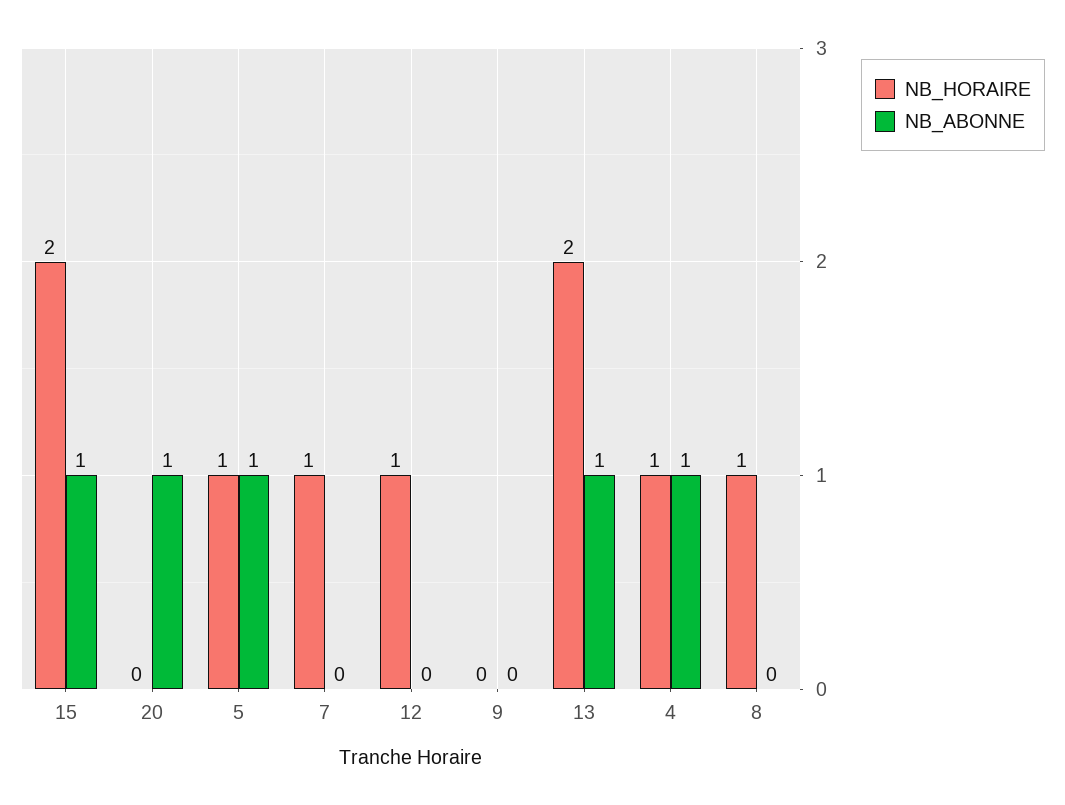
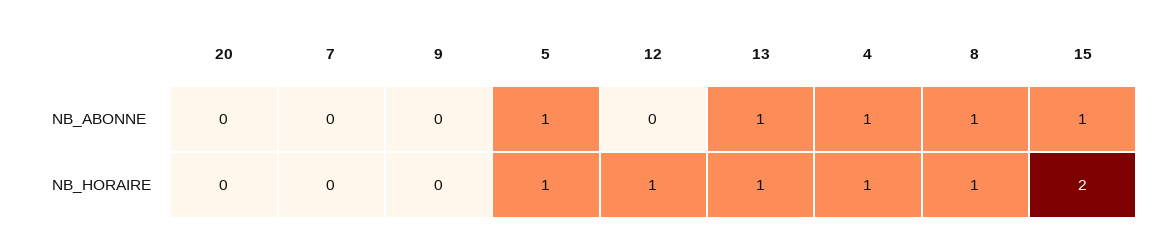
NB_ABONNE, 20: 1 -> 0
NB_HORAIRE, 7: 1 -> 0
NB_HORAIRE, 13: 2 -> 1
NB_ABONNE, 8: 0 -> 1

